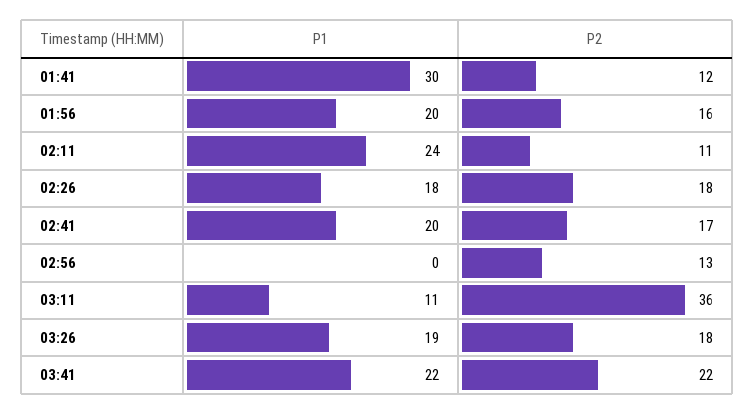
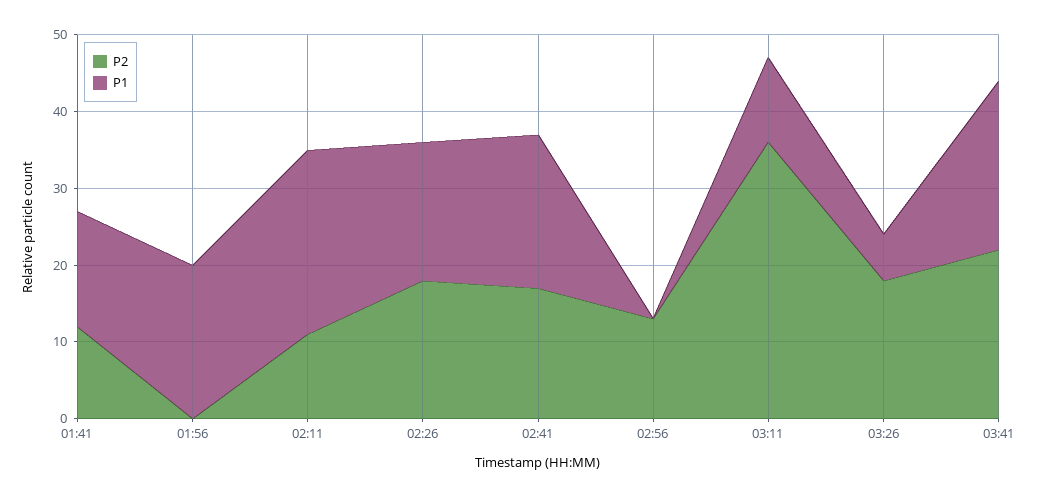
P1, 01:41: 30 -> 15
P2, 01:56: 16 -> 0
P1, 03:26: 19 -> 5

